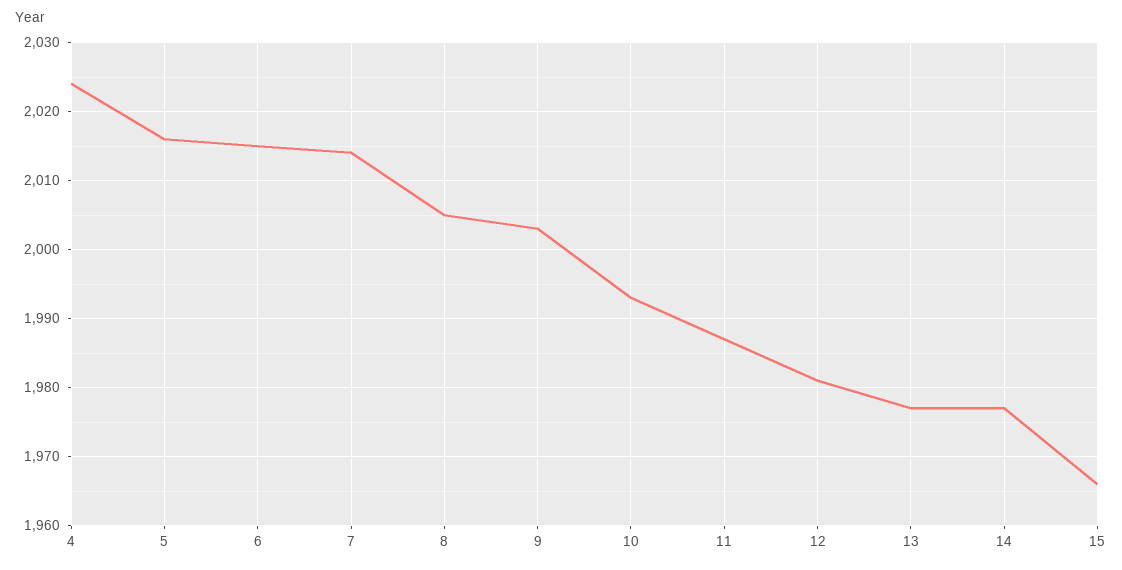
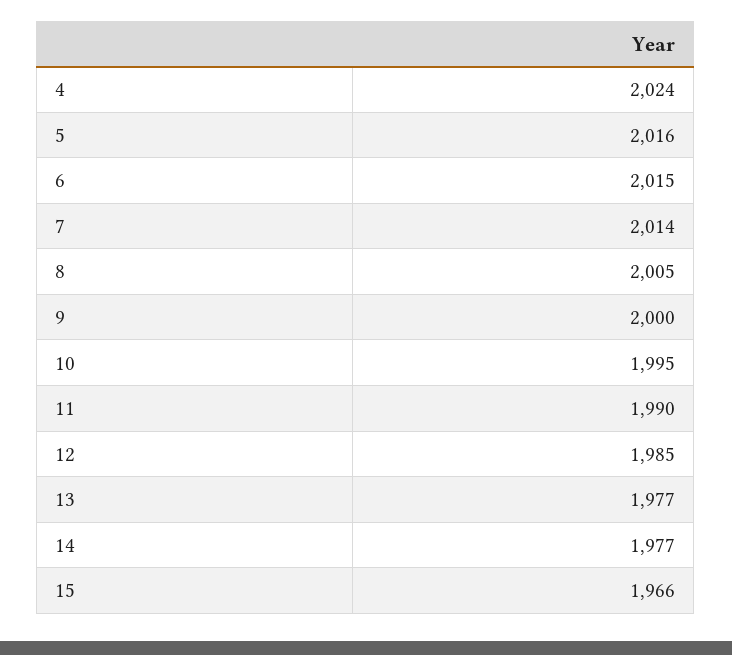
9: 2003 -> 2000
10: 1993 -> 1995
11: 1987 -> 1990
12: 1981 -> 1985

